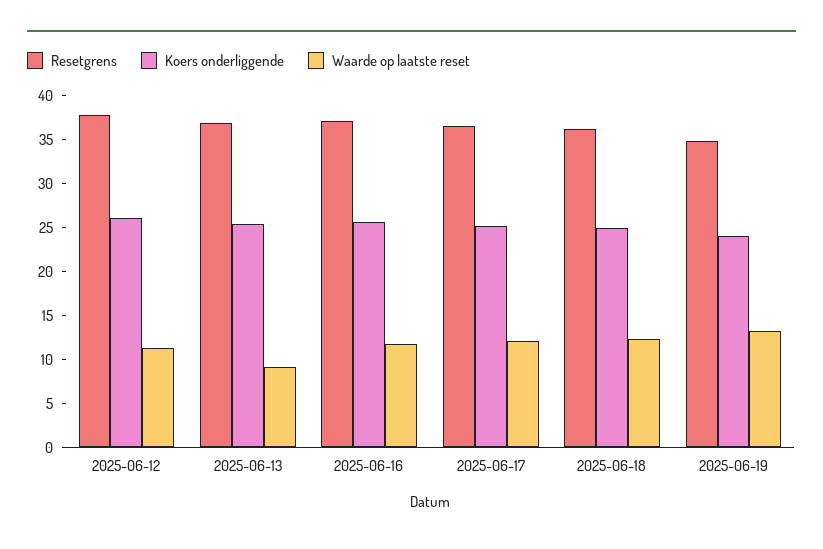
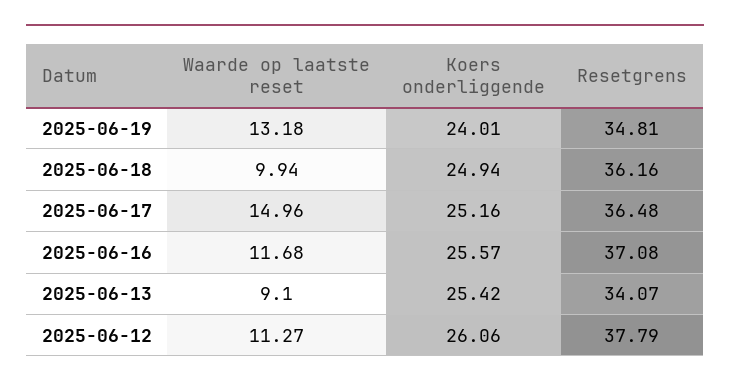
Resetgrens, 2025-06-13: 37 -> 34.07
Waarde op laatste reset, 2025-06-17: 12 -> 14.96
Waarde op laatste reset, 2025-06-18: 12 -> 9.94

